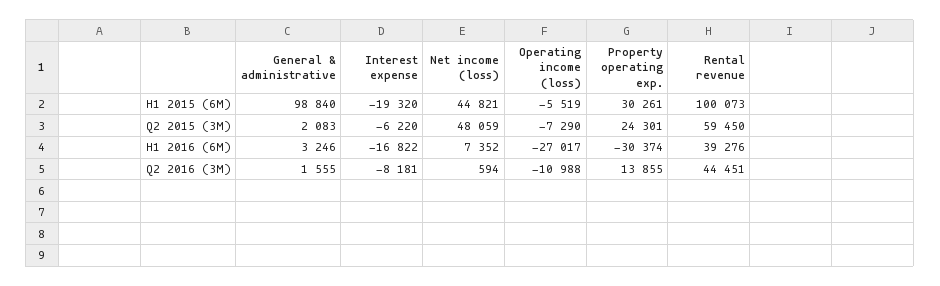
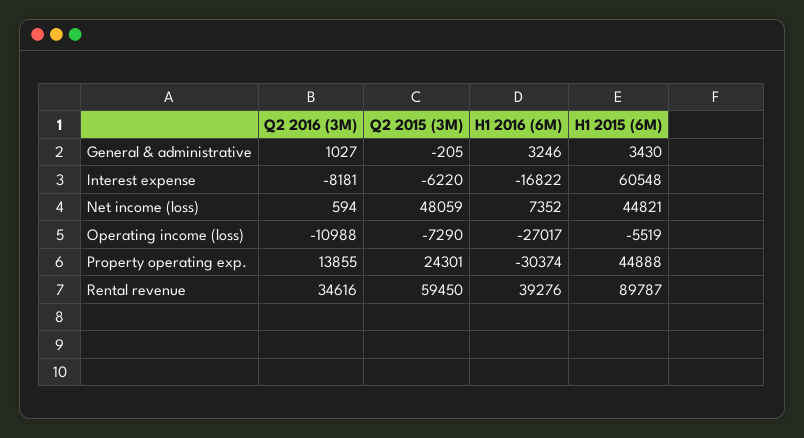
General & administrative, H1 2015 (6M): 98840 -> 3430
Interest expense, H1 2015 (6M): -19320 -> 60548
Property operating exp., H1 2015 (6M): 30261 -> 44888
Rental revenue, H1 2015 (6M): 100073 -> 89787
General & administrative, Q2 2015 (3M): 2083 -> -205
General & administrative, Q2 2016 (3M): 1555 -> 1027
Rental revenue, Q2 2016 (3M): 44451 -> 34616

